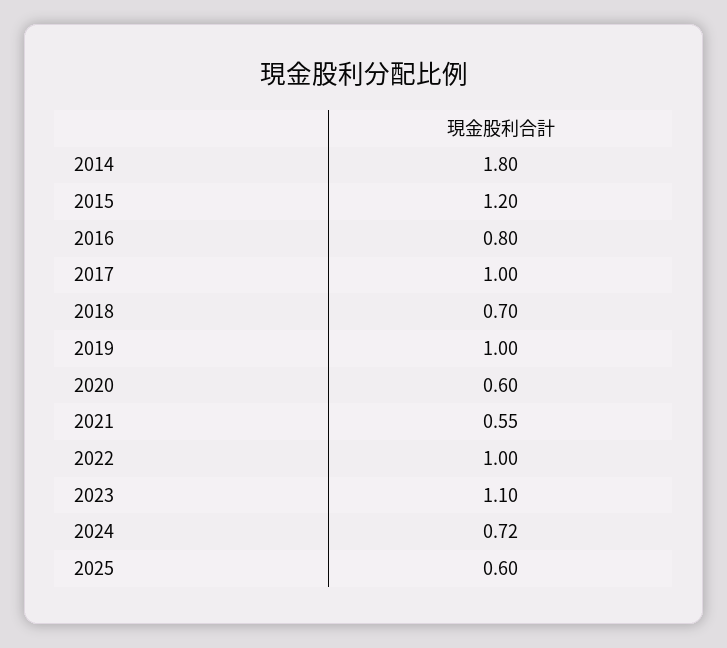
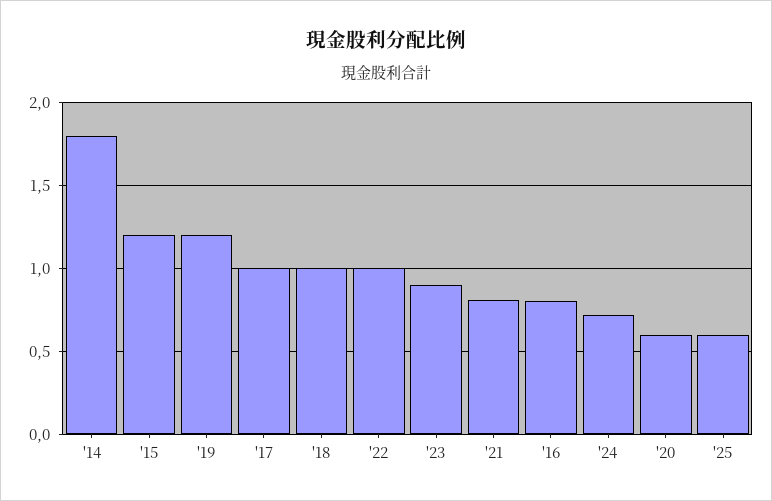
2018: 0.7 -> 1
2019: 1 -> 1.2
2021: 0.55 -> 0.8
2023: 1.1 -> 0.9

